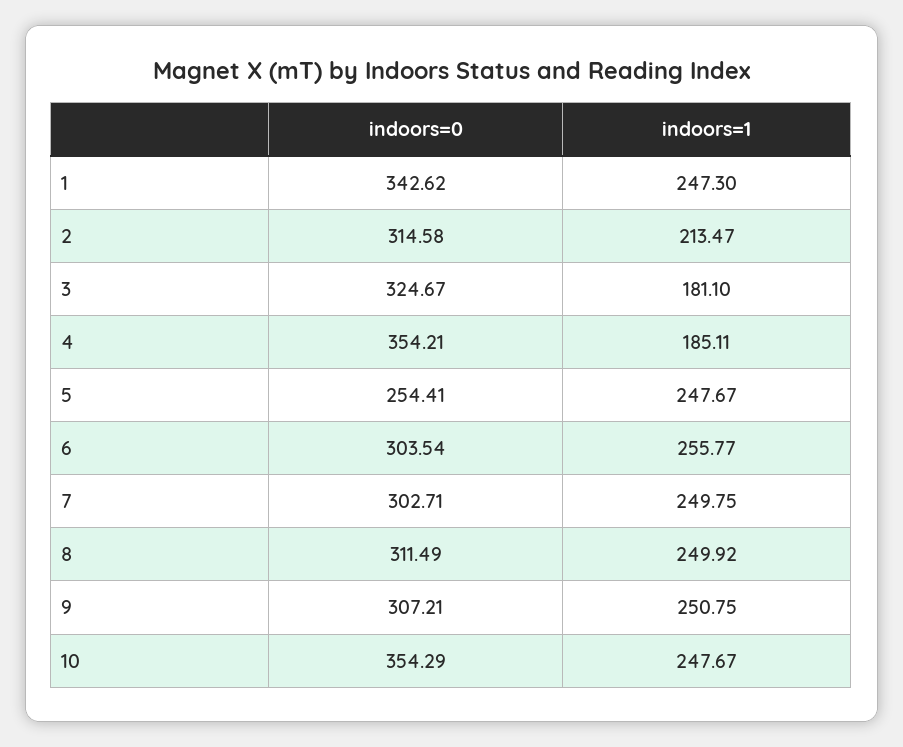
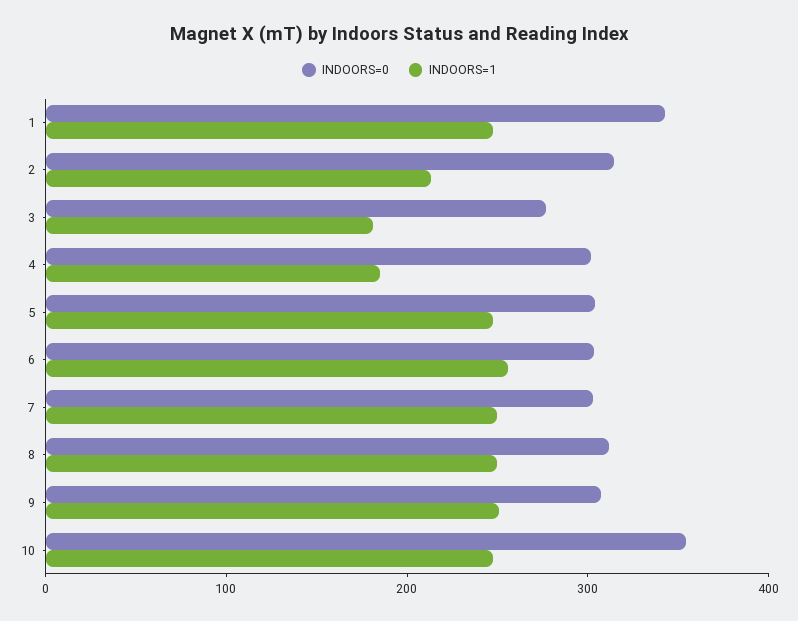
indoors=0, 3: 324.67 -> 280
indoors=0, 4: 354.21 -> 300
indoors=0, 5: 254.41 -> 300

